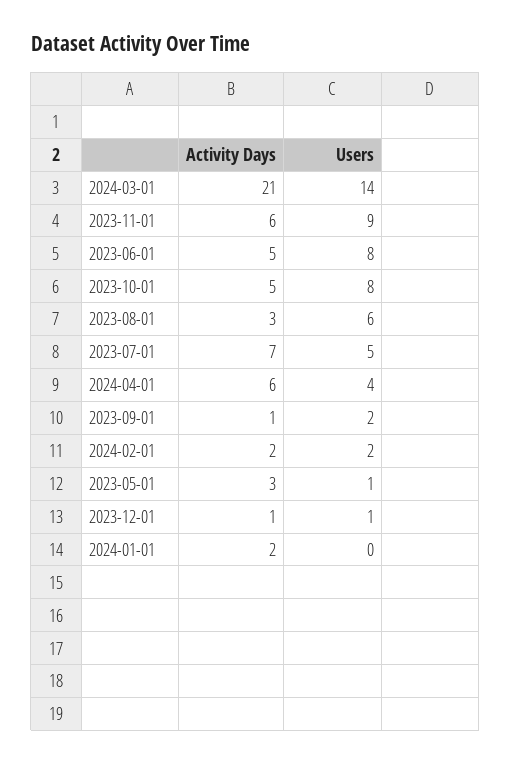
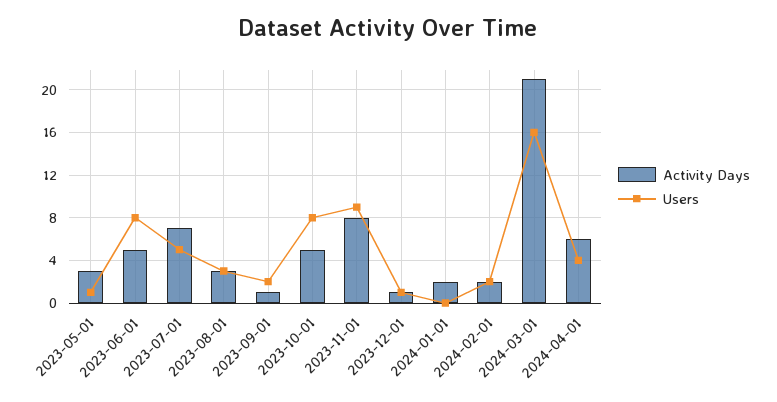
Users, 2024-03-01: 14 -> 16
Activity Days, 2023-11-01: 6 -> 8
Users, 2023-08-01: 6 -> 3

